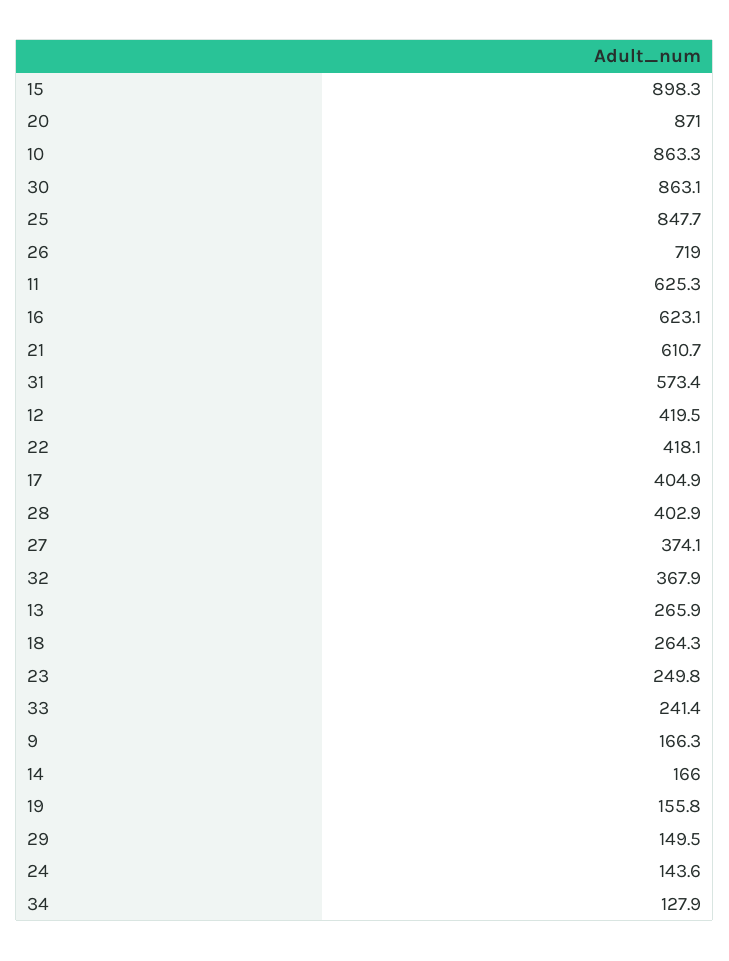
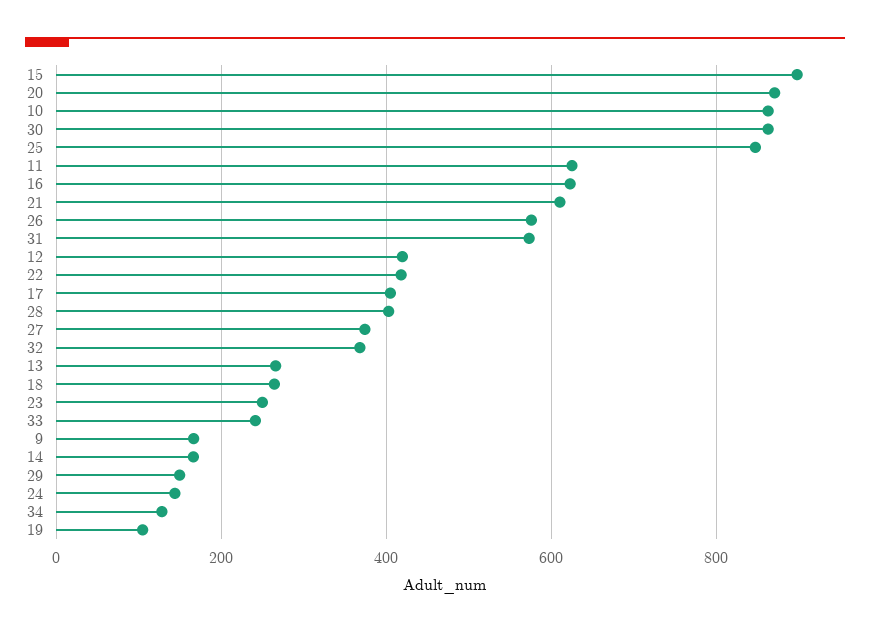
26: 719 -> 580
19: 155.8 -> 100

